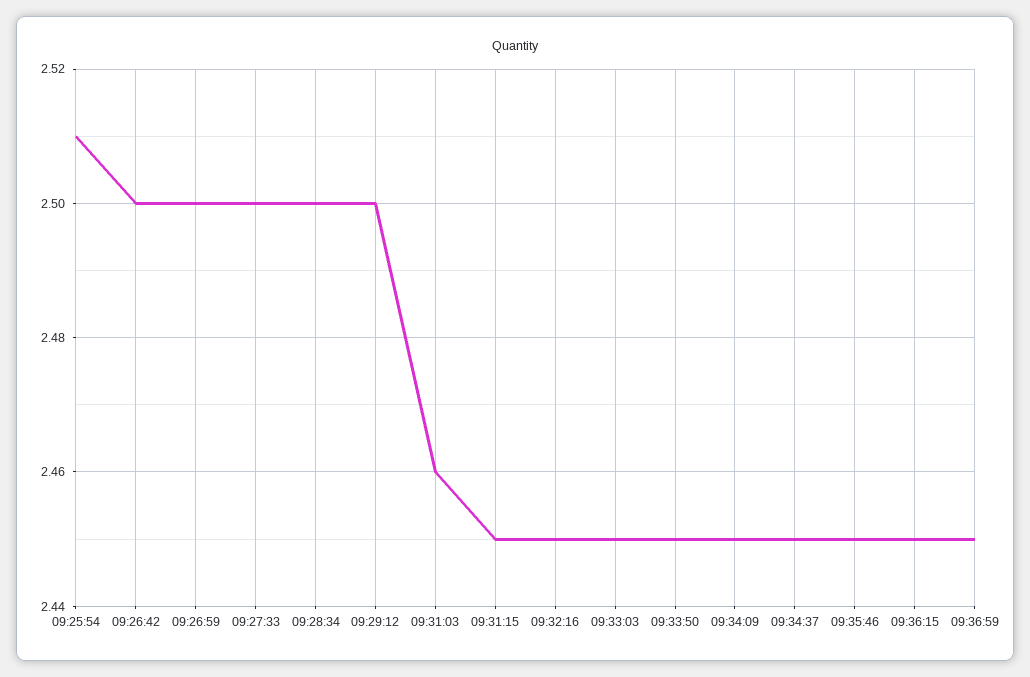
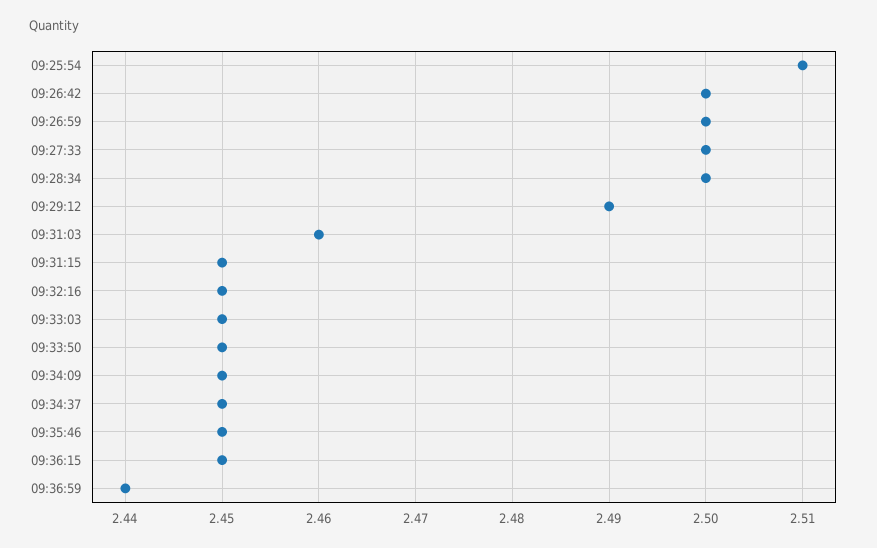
09:29:12: 2.5 -> 2.49
09:36:59: 2.45 -> 2.44

